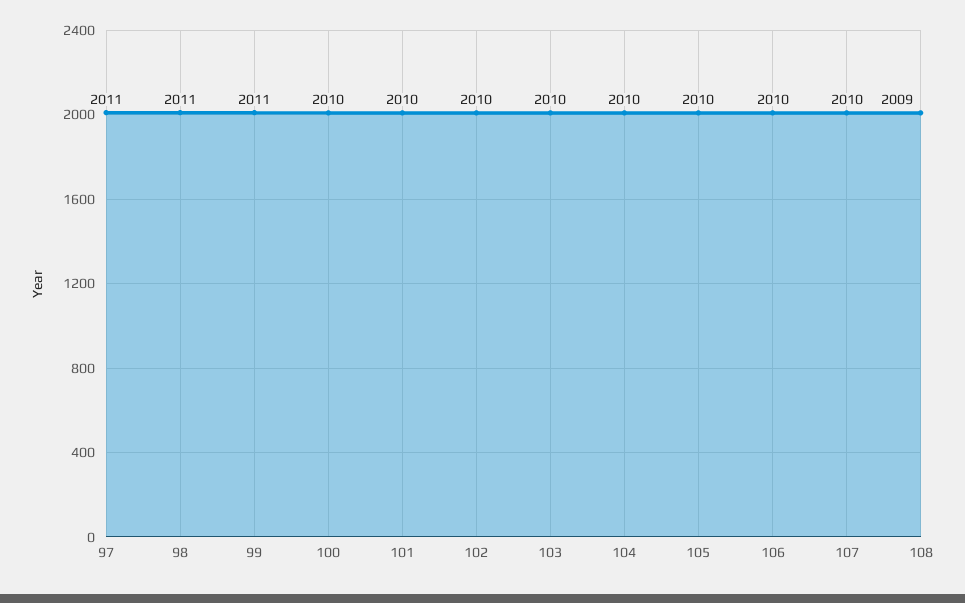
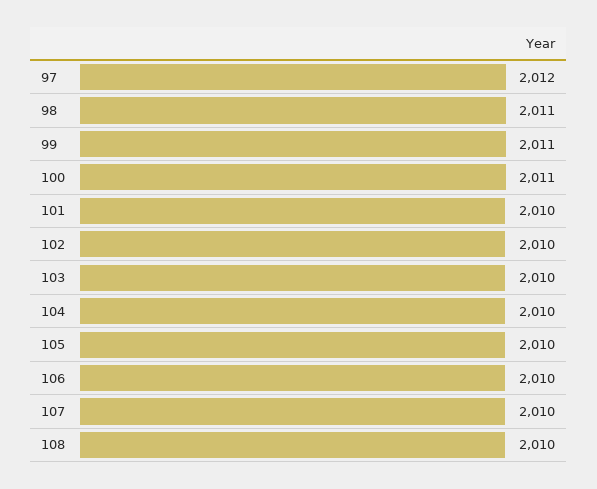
97: 2011 -> 2012
100: 2010 -> 2011
108: 2009 -> 2010

